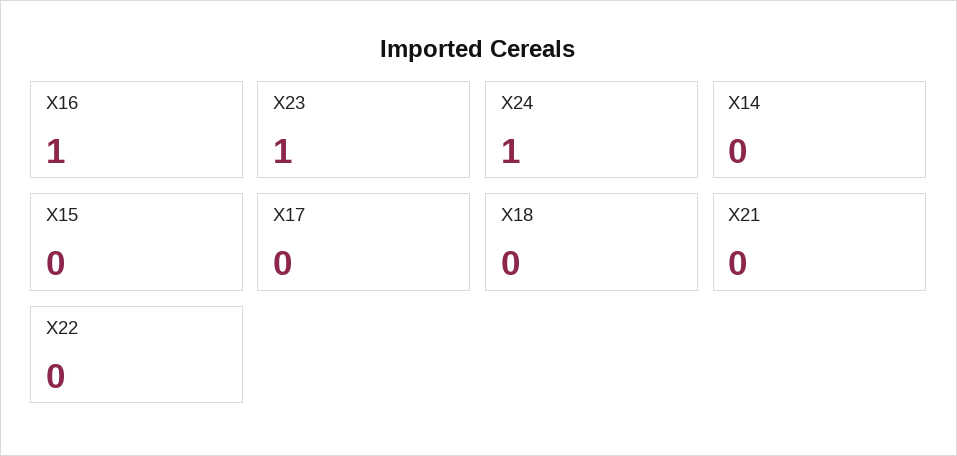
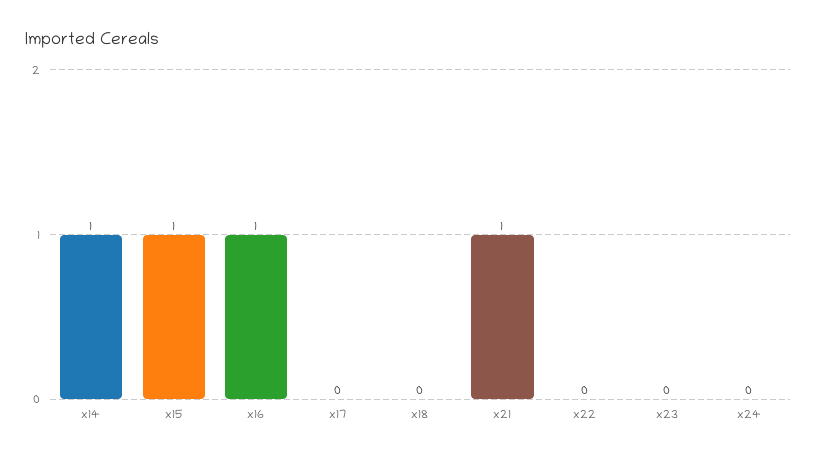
X23: 1 -> 0
X24: 1 -> 0
X14: 0 -> 1
X15: 0 -> 1
X21: 0 -> 1

